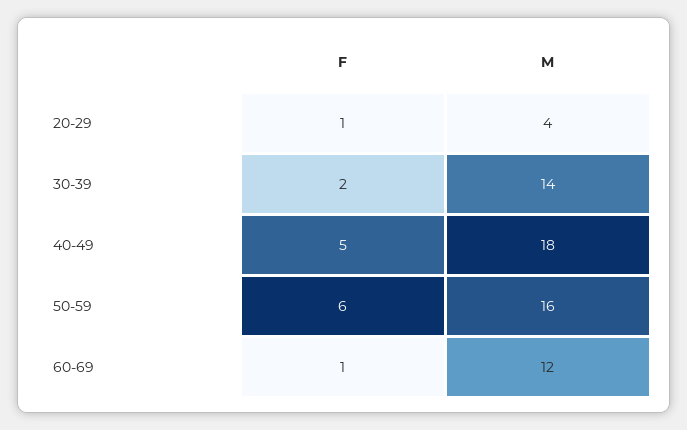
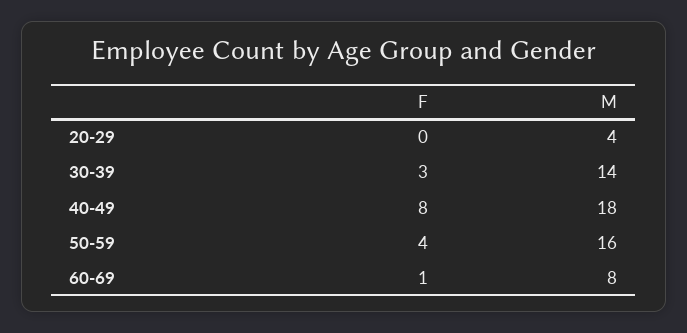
F, 20-29: 1 -> 0
F, 30-39: 2 -> 3
F, 40-49: 5 -> 8
F, 50-59: 6 -> 4
M, 60-69: 12 -> 8

